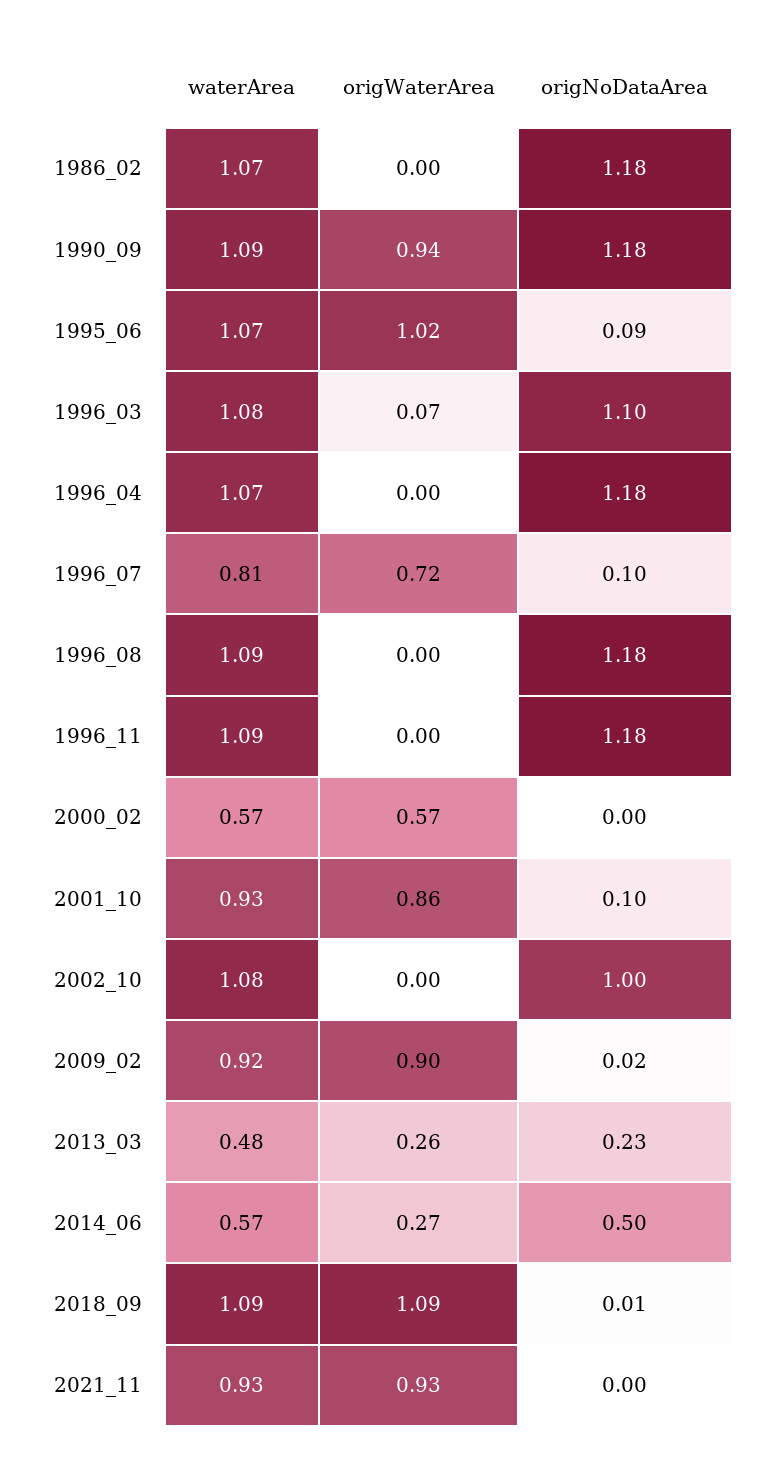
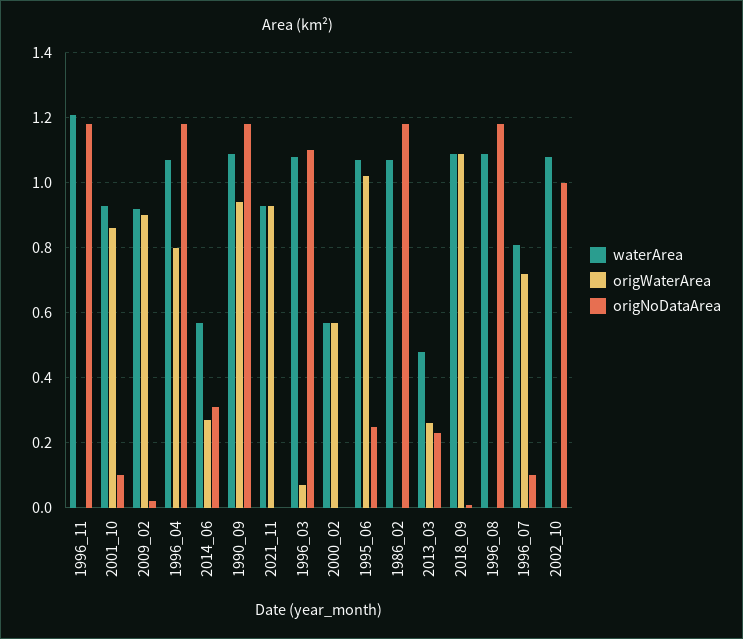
origNoDataArea, 1995_06: 0.09 -> 0.25
origWaterArea, 1996_04: 0 -> 0.8
waterArea, 1996_11: 1.09 -> 1.2
origNoDataArea, 2014_06: 0.5 -> 0.3

